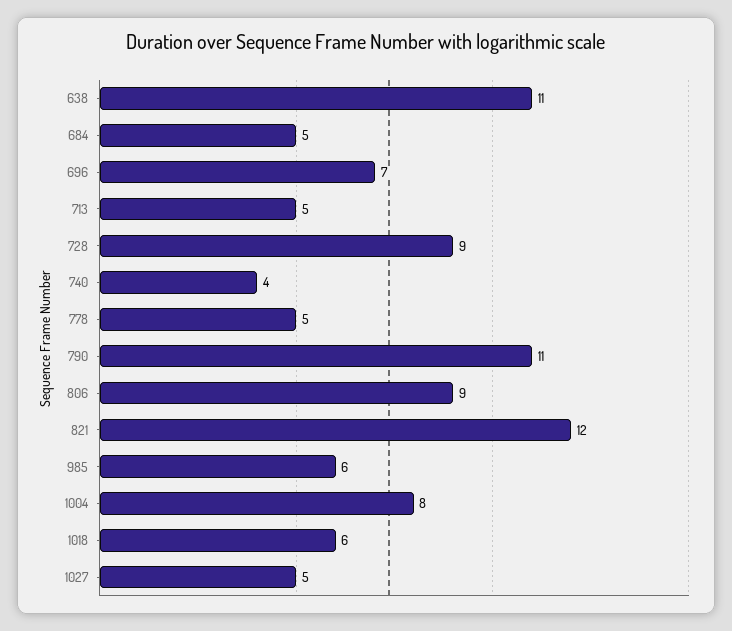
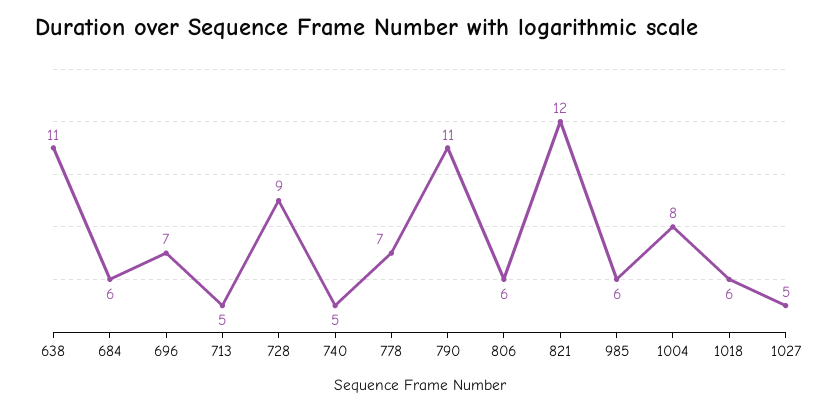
684: 5 -> 6
740: 4 -> 5
778: 5 -> 7
806: 9 -> 6

